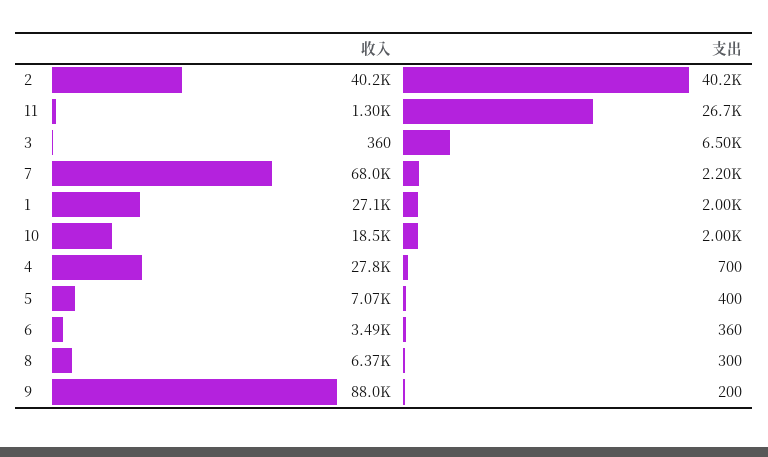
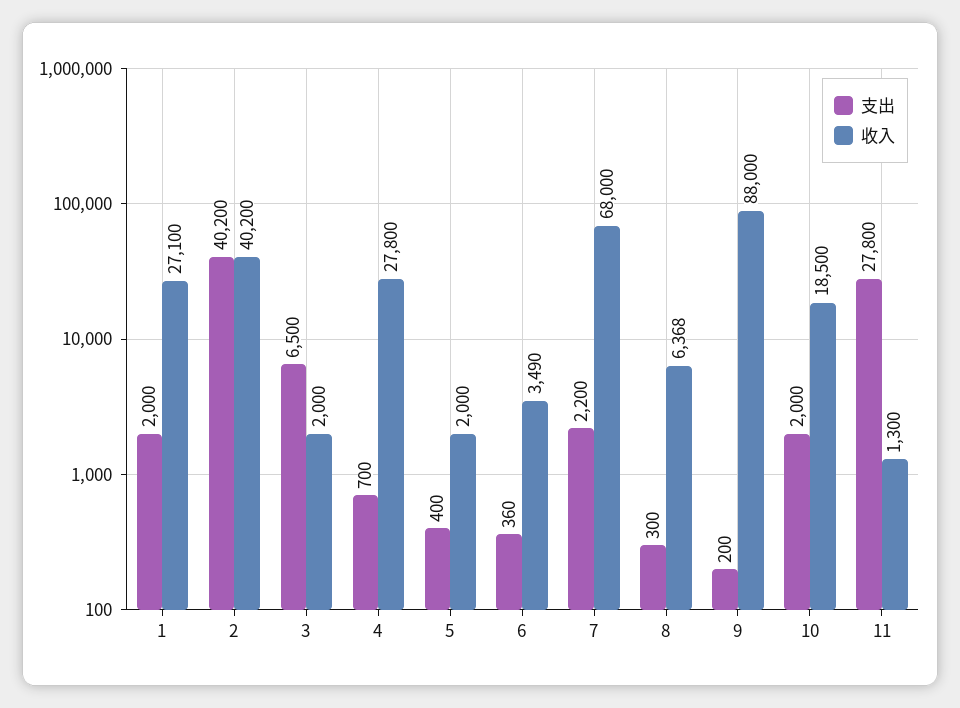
支出, 11: 26700 -> 27800
收入, 3: 360 -> 2000
收入, 5: 7070 -> 2000

